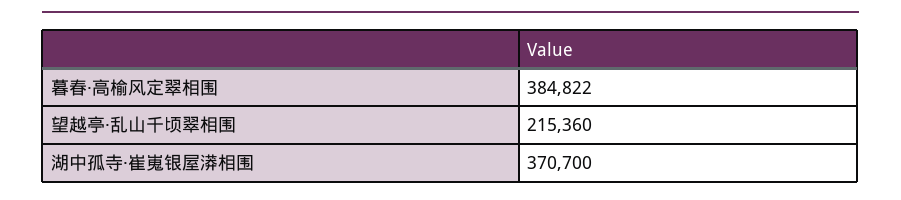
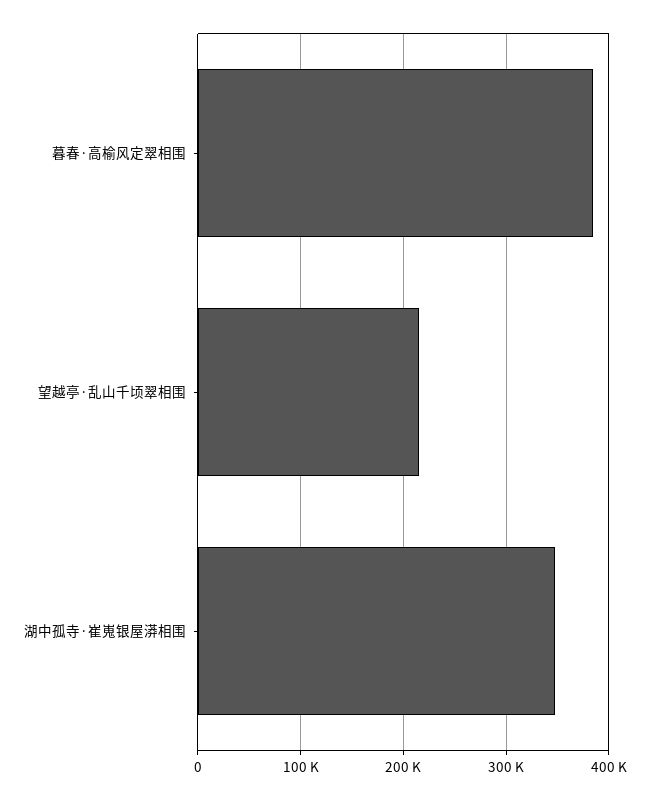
湖中孤寺·崔嵬银屋漭相围: 370700 -> 350000

